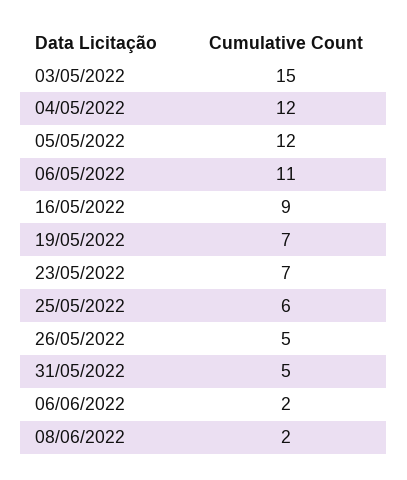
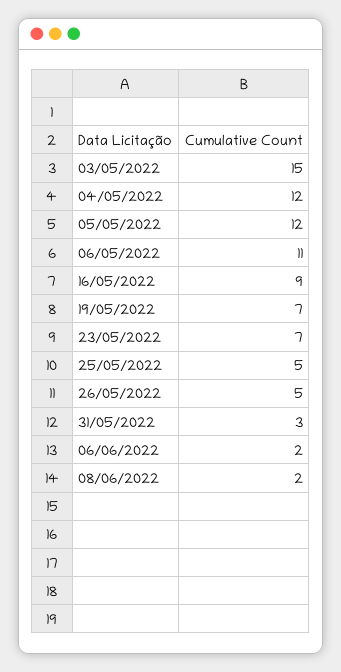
25/05/2022: 6 -> 5
31/05/2022: 5 -> 3

